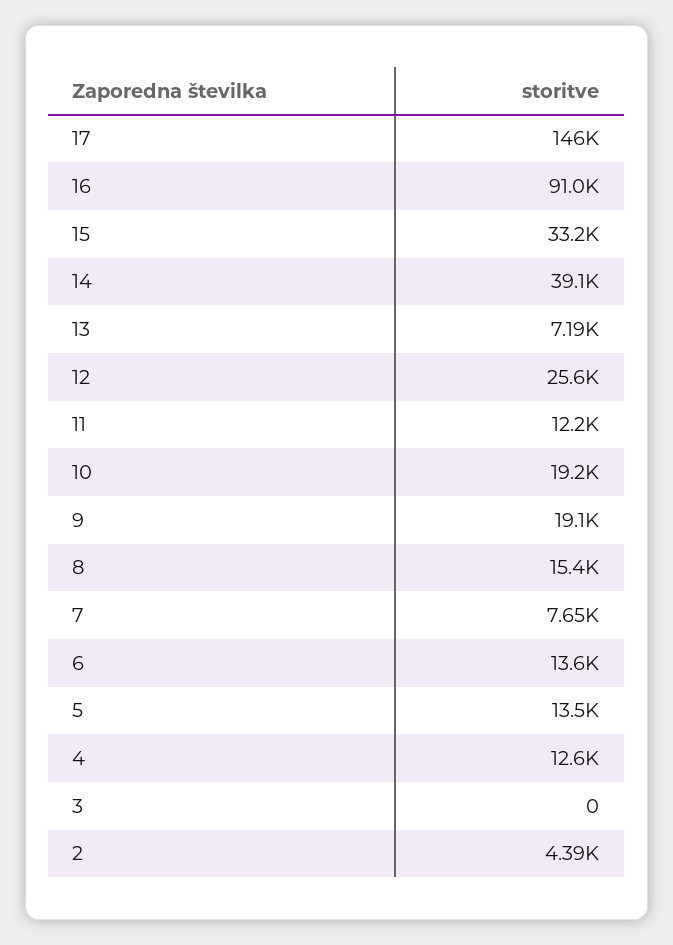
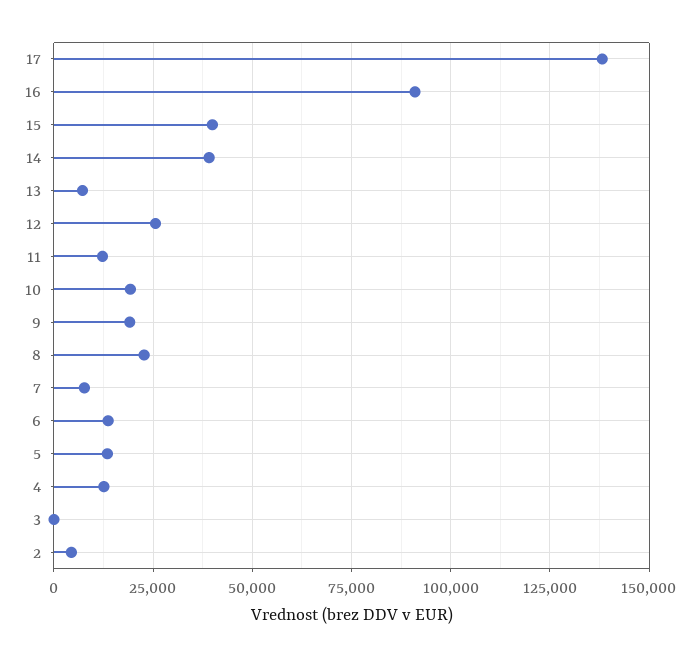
17: 146000 -> 137500
15: 33200 -> 40000
8: 15400 -> 22500

